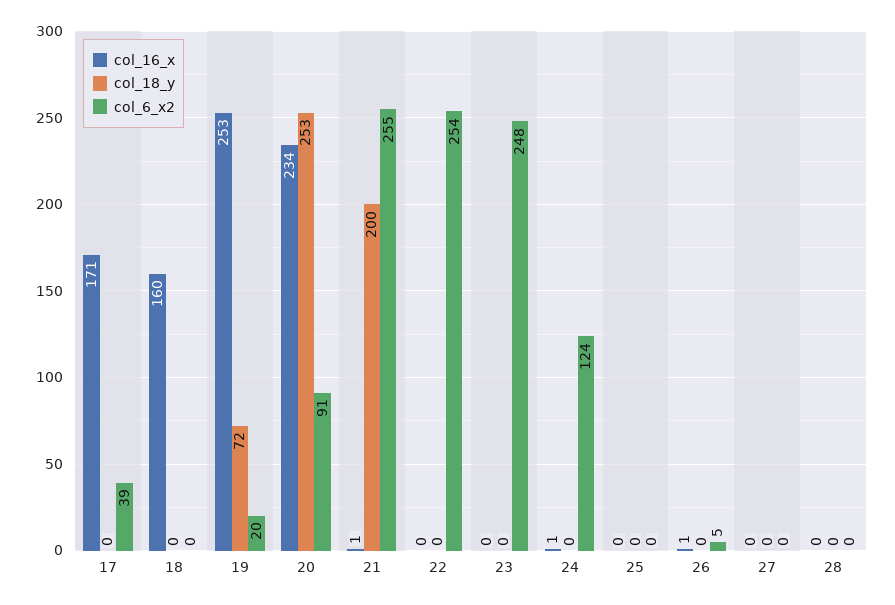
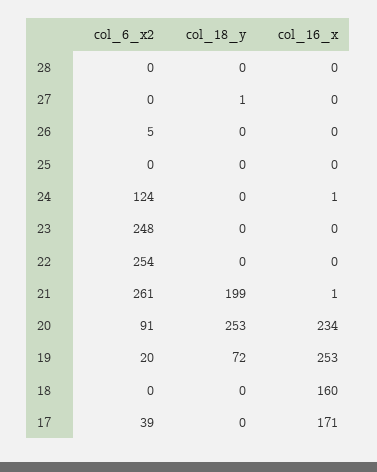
col_18_y, 21: 200 -> 199
col_6_x2, 21: 255 -> 261
col_16_x, 26: 1 -> 0
col_18_y, 27: 0 -> 1

